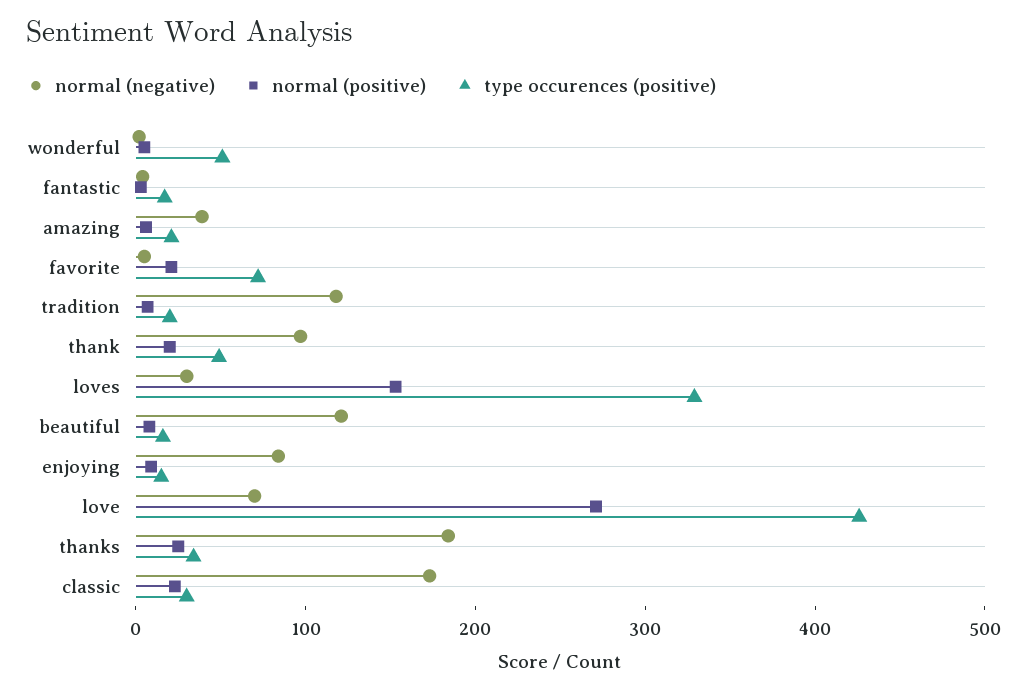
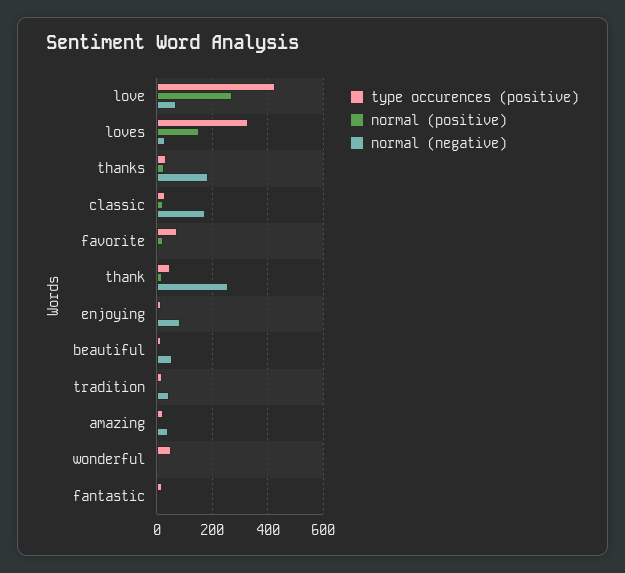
normal (negative), tradition: 120 -> 50
normal (negative), thank: 100 -> 250
normal (negative), beautiful: 120 -> 50

